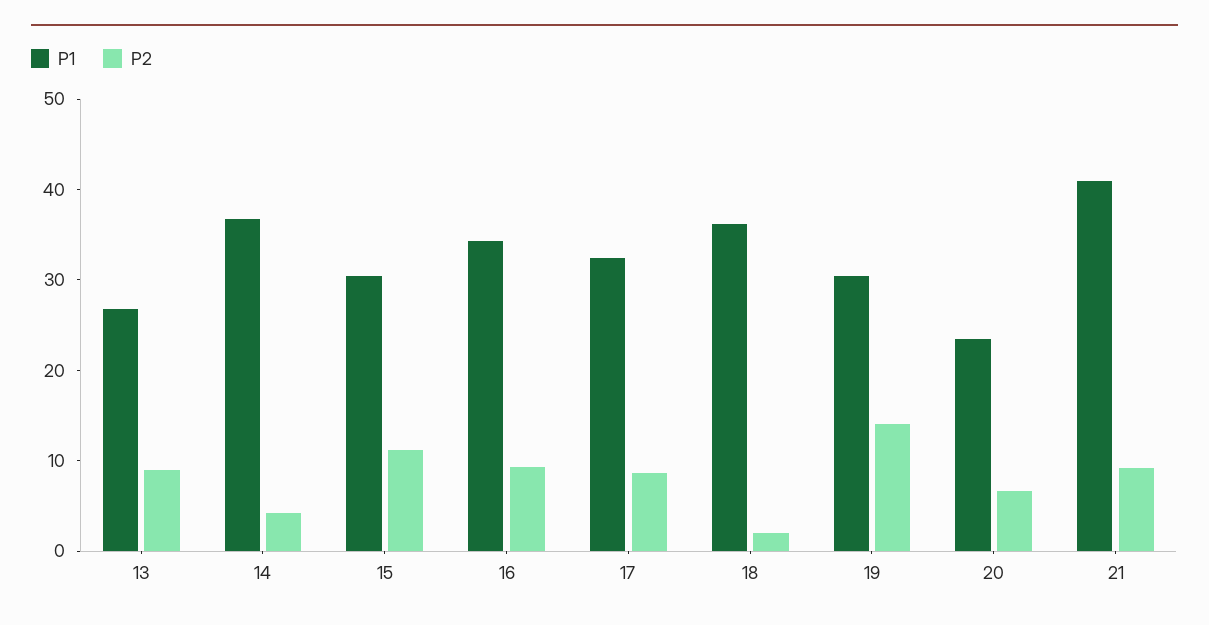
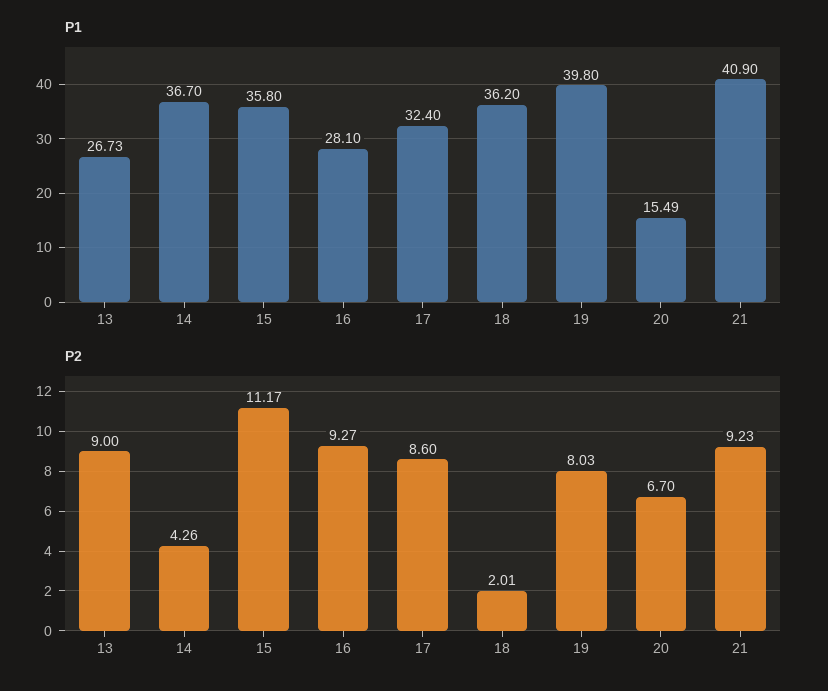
P1, 15: 30 -> 35.8
P1, 16: 34 -> 28.1
P1, 19: 30 -> 39.8
P2, 19: 14 -> 8.03
P1, 20: 24 -> 15.49

